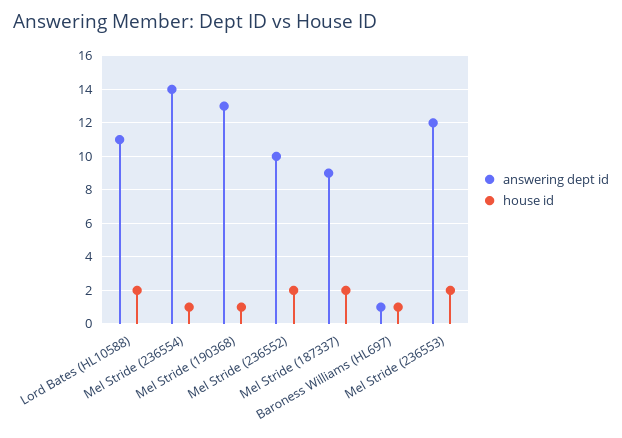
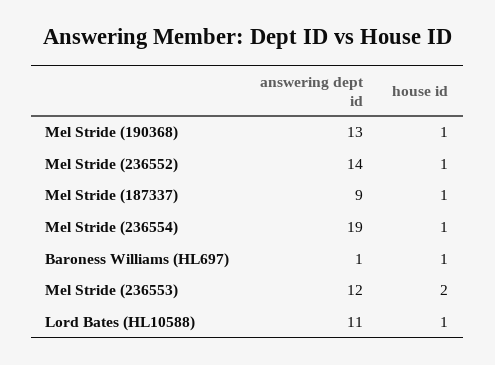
house id, Lord Bates (HL10588): 2 -> 1
answering dept id, Mel Stride (236554): 14 -> 19
answering dept id, Mel Stride (236552): 10 -> 14
house id, Mel Stride (236552): 2 -> 1
house id, Mel Stride (187337): 2 -> 1

